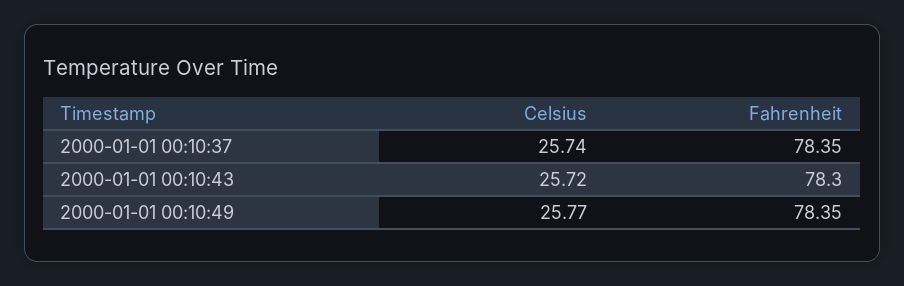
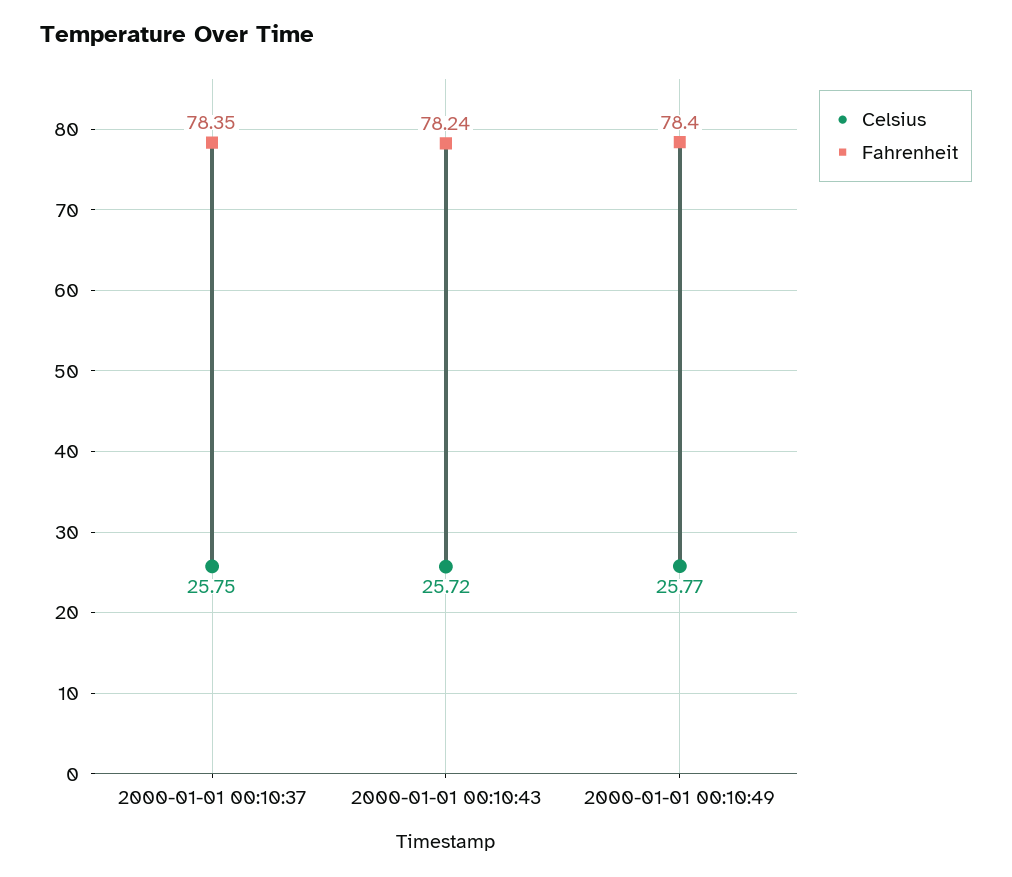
Celsius, 2000-01-01 00:10:37: 25.74 -> 25.75
Fahrenheit, 2000-01-01 00:10:43: 78.3 -> 78.24
Fahrenheit, 2000-01-01 00:10:49: 78.35 -> 78.4

